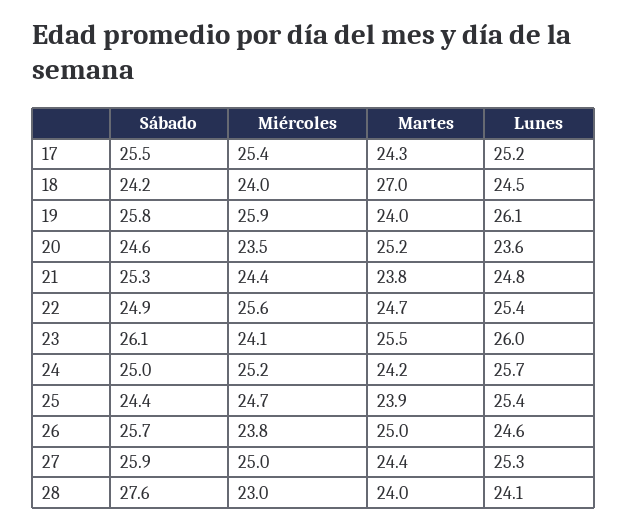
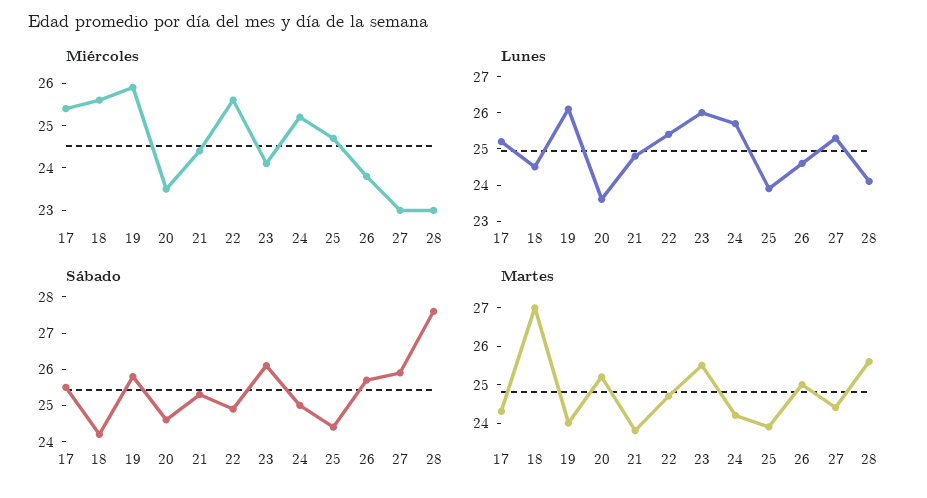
Miércoles, 18: 24 -> 25.5
Lunes, 25: 25.4 -> 24
Miércoles, 27: 25 -> 23
Martes, 28: 24 -> 25.5

